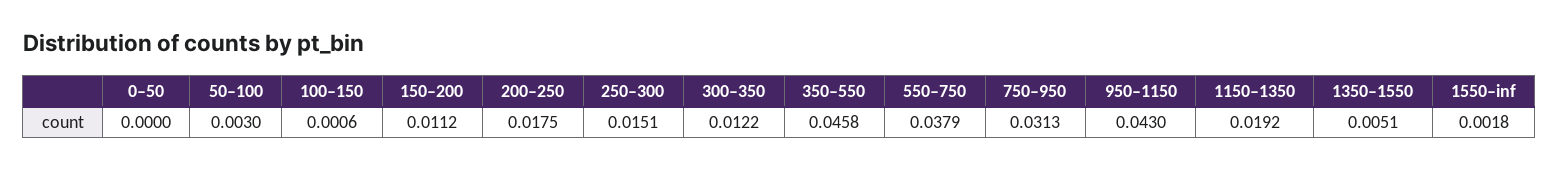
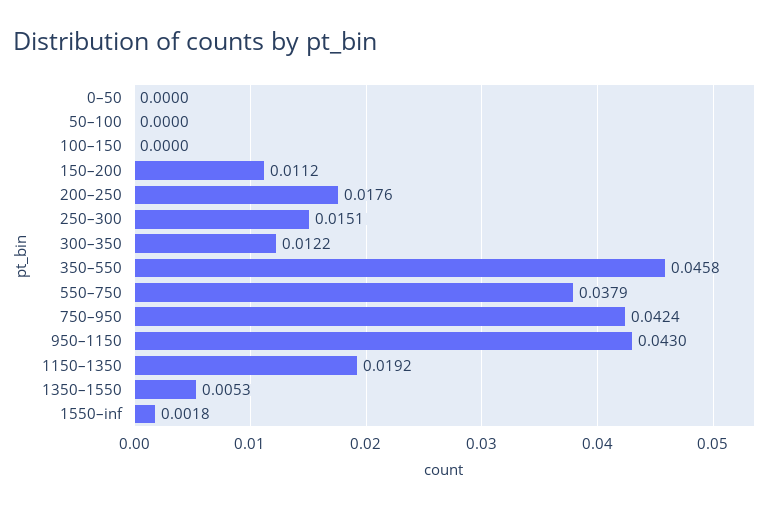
50–100: 0.003 -> 0
100–150: 0.0006 -> 0
200–250: 0.0175 -> 0.0176
750–950: 0.0313 -> 0.0424
1350–1550: 0.0051 -> 0.0053

